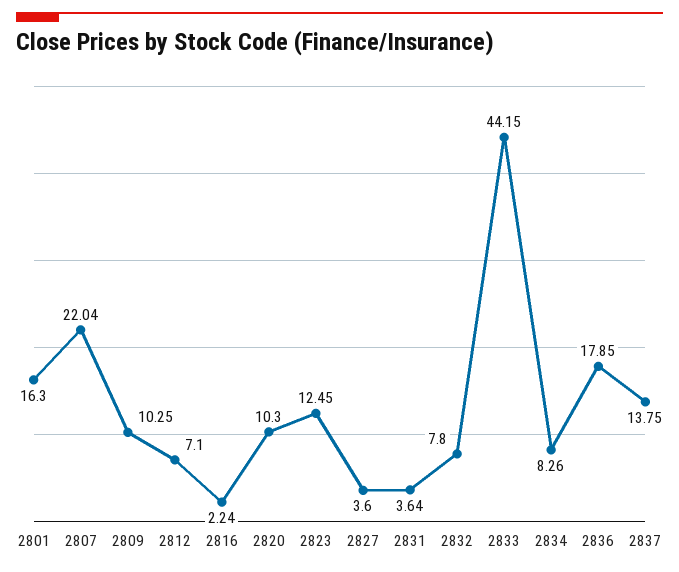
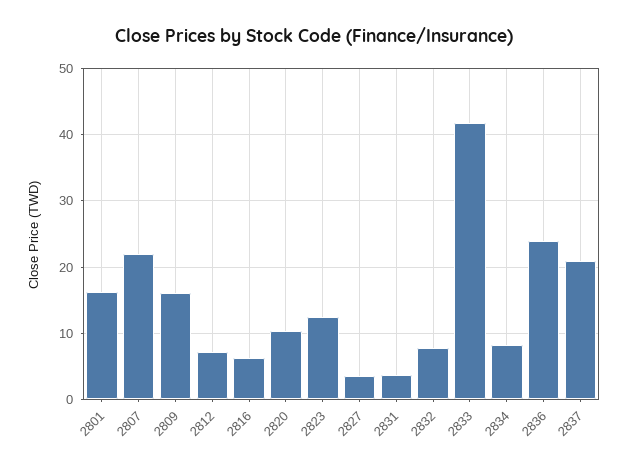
2809: 10.25 -> 16
2816: 2.24 -> 6
2833: 44.15 -> 42
2836: 17.85 -> 24
2837: 13.75 -> 21

